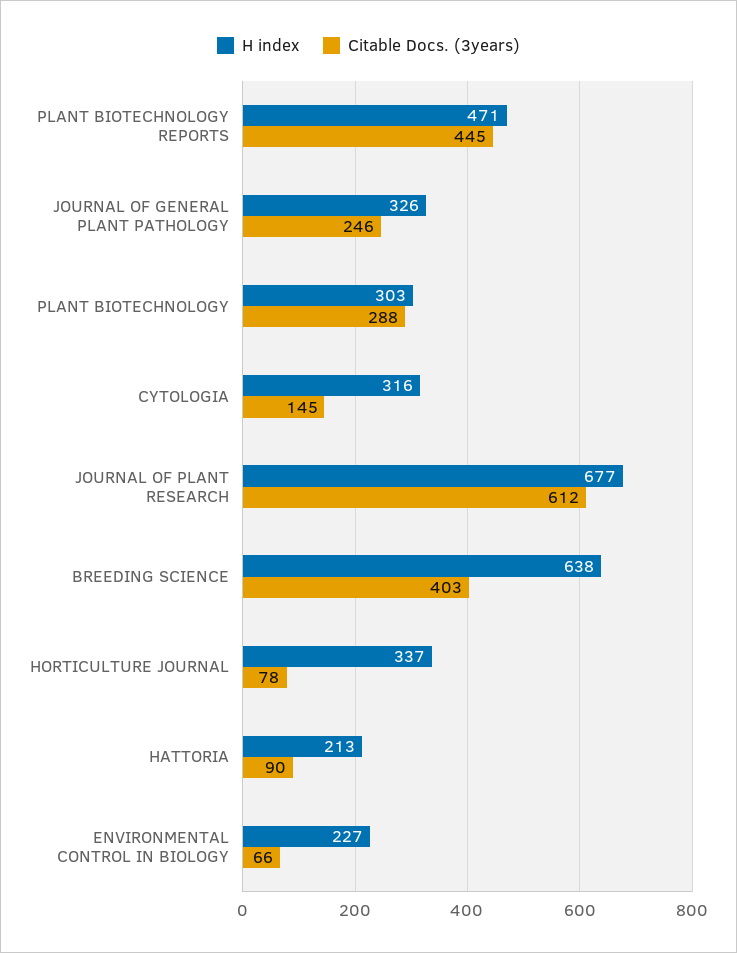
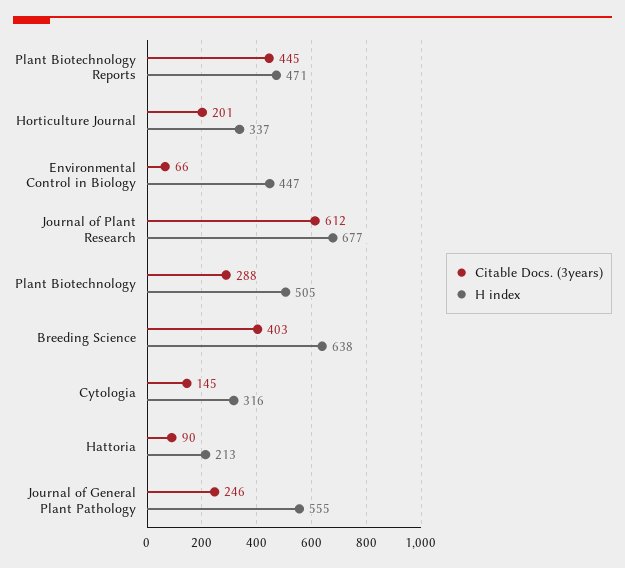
H index, JOURNAL OF GENERAL PLANT PATHOLOGY: 326 -> 555
H index, PLANT BIOTECHNOLOGY: 303 -> 505
Citable Docs. (3years), HORTICULTURE JOURNAL: 78 -> 201
H index, ENVIRONMENTAL CONTROL IN BIOLOGY: 227 -> 447

